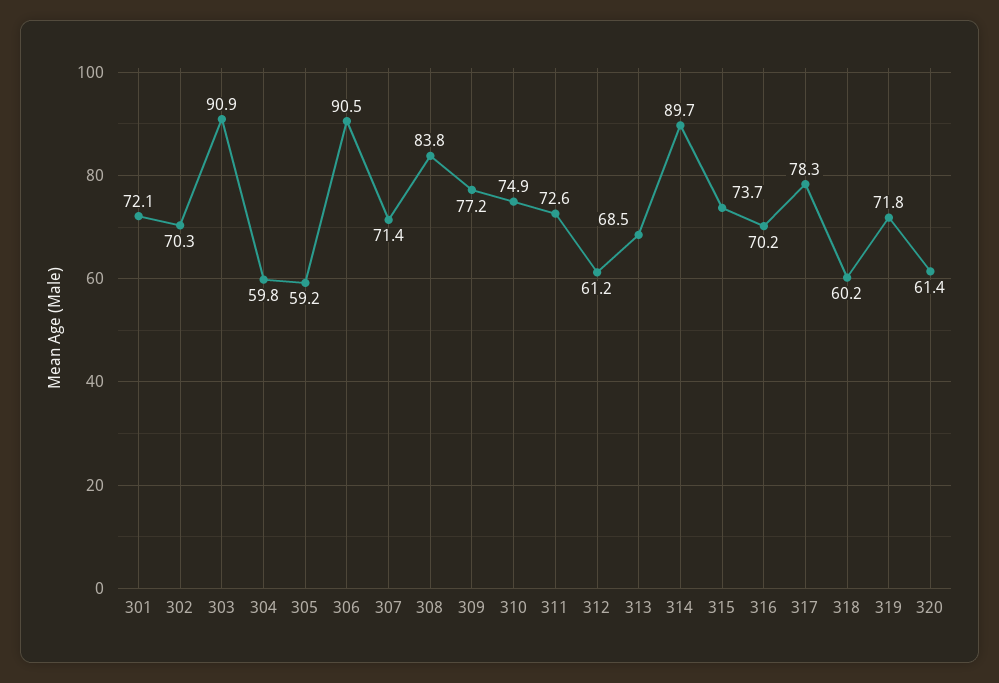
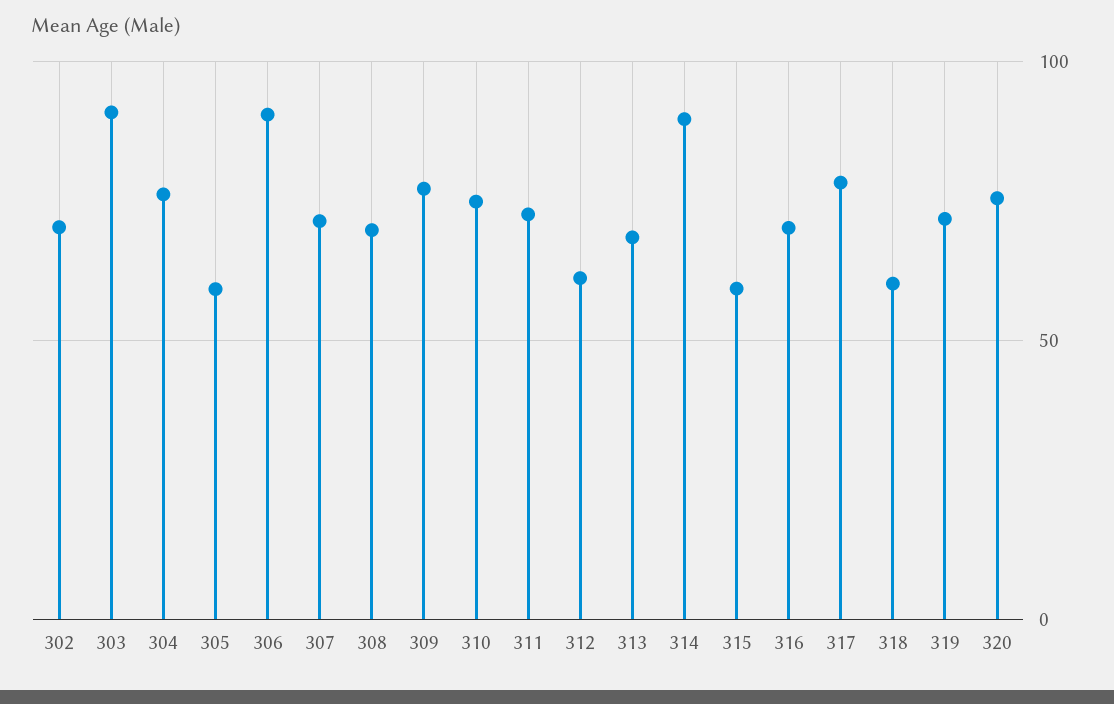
301: 72.1 -> none
304: 59.8 -> 75
308: 83.8 -> 70
315: 73.7 -> 60
320: 61.4 -> 75

